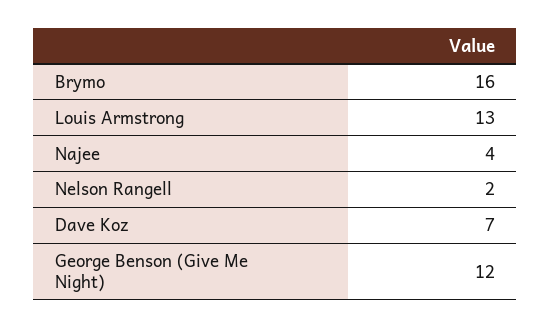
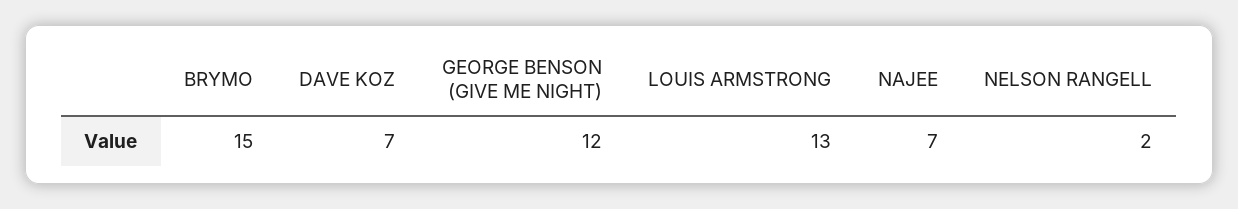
Brymo: 16 -> 15
Najee: 4 -> 7

